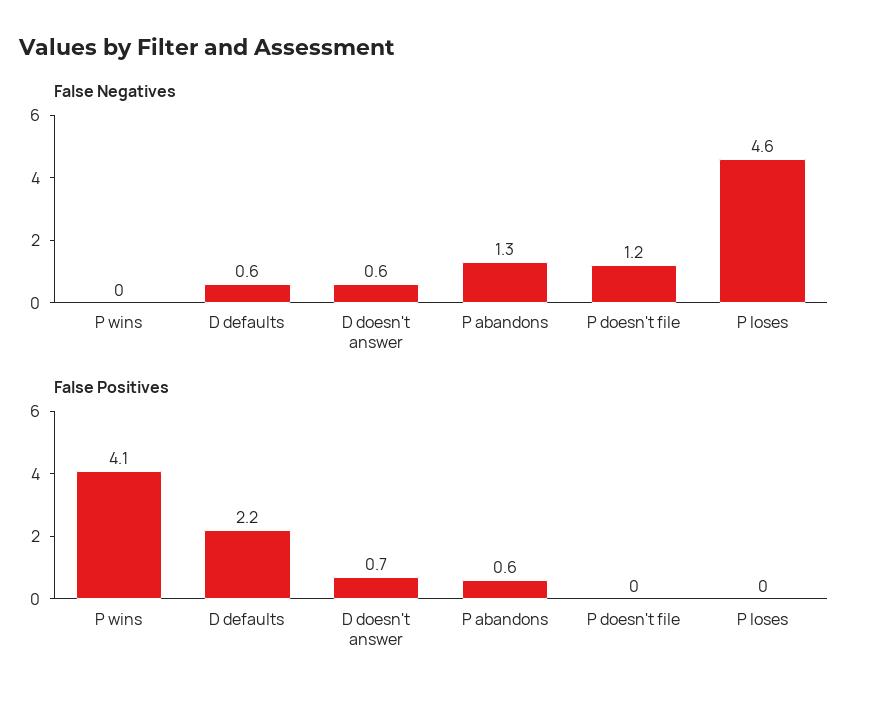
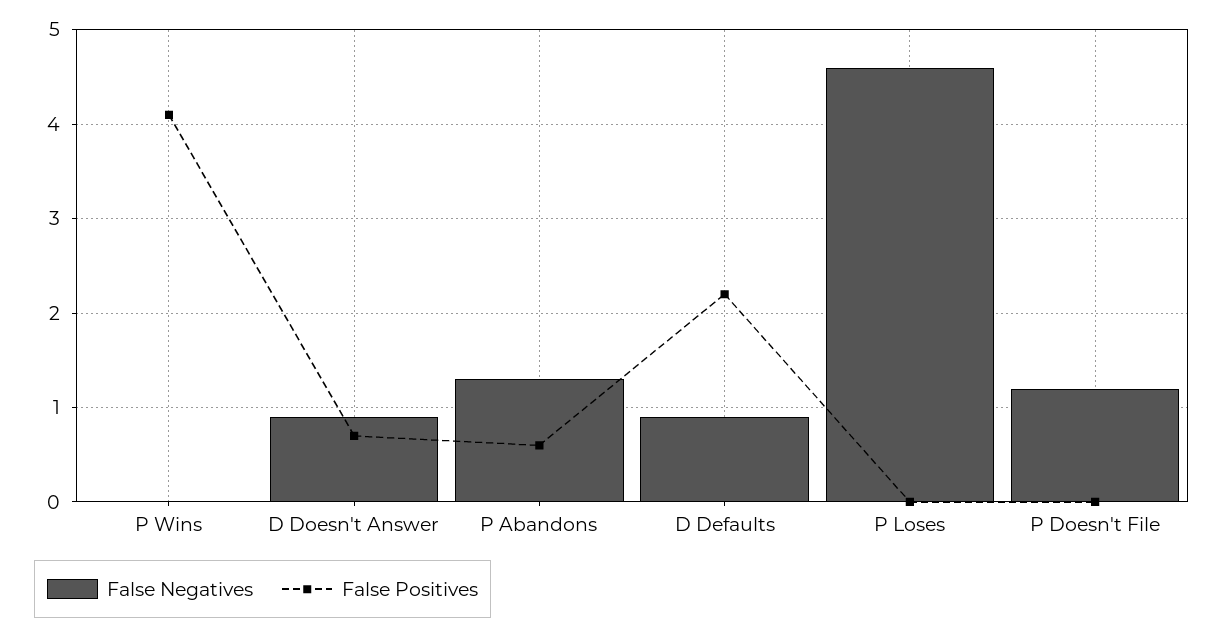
False Negatives, D defaults: 0.6 -> 0.9
False Negatives, D doesn't answer: 0.6 -> 0.9

